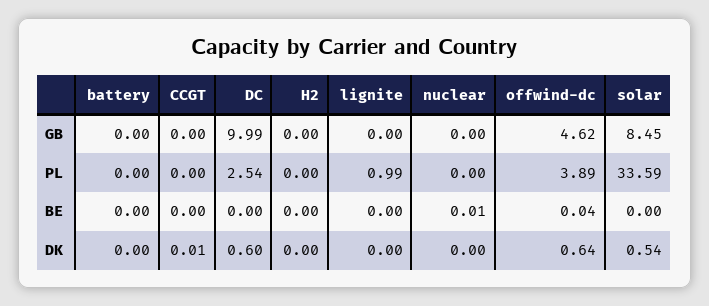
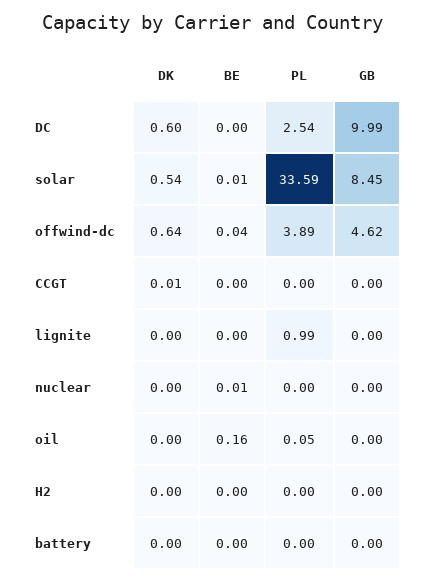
solar, BE: 0 -> 0.01
oil, DK: none -> 0
oil, BE: none -> 0.16
oil, PL: none -> 0.05
oil, GB: none -> 0

